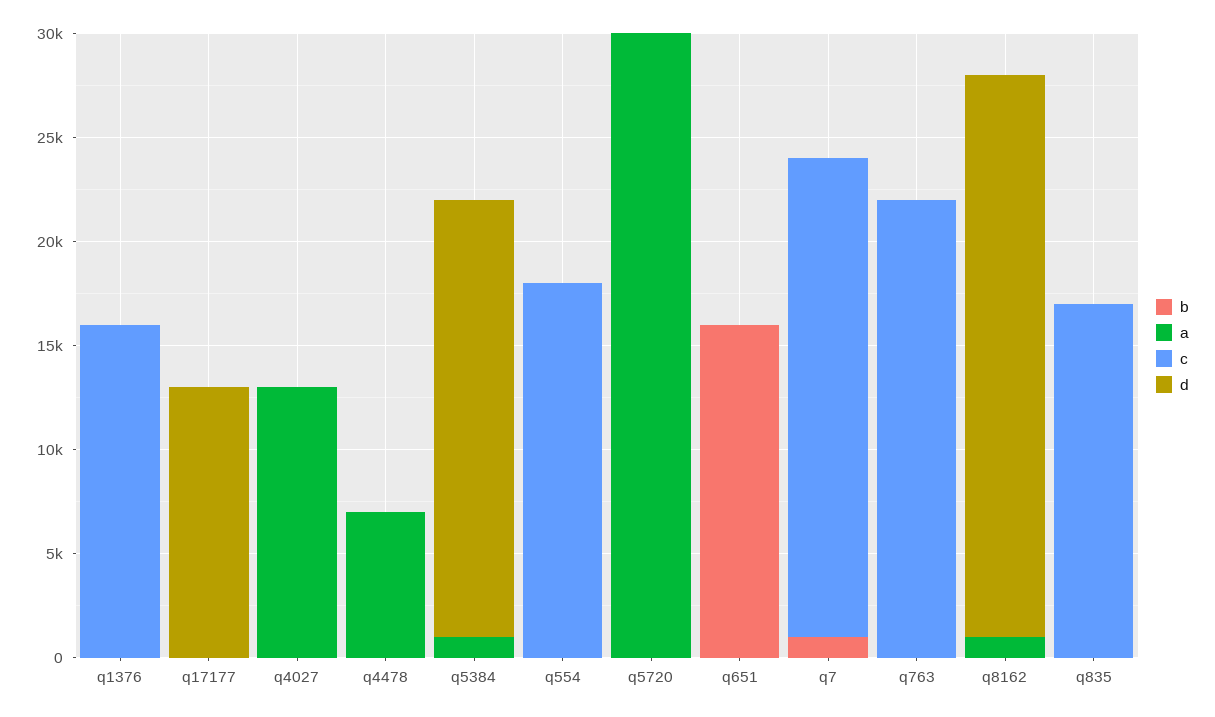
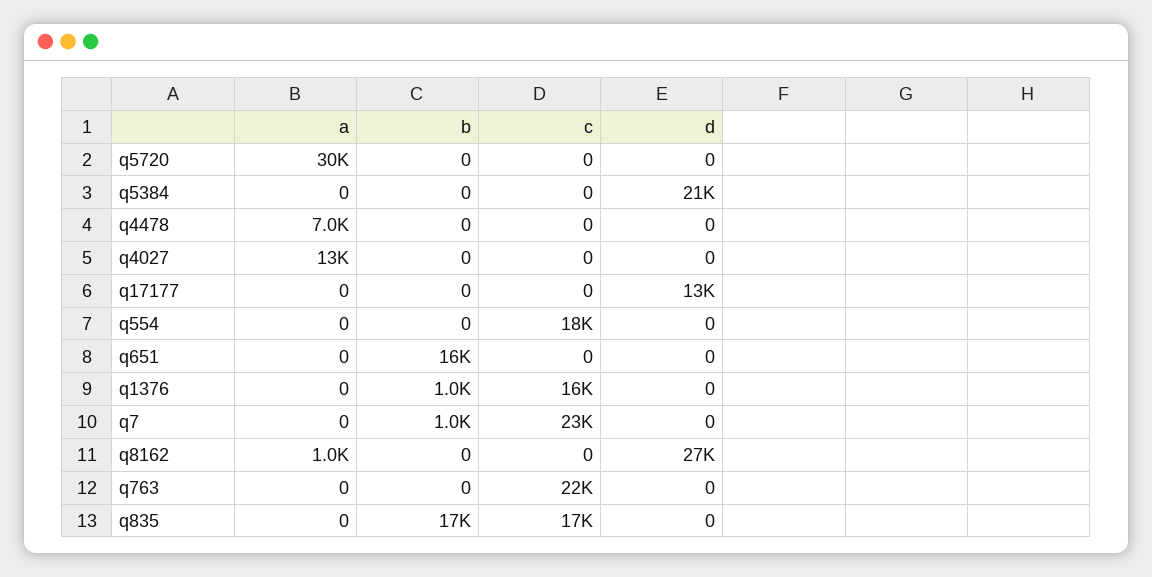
b, q1376: 0 -> 1000
a, q5384: 1000 -> 0
b, q835: 0 -> 17000

